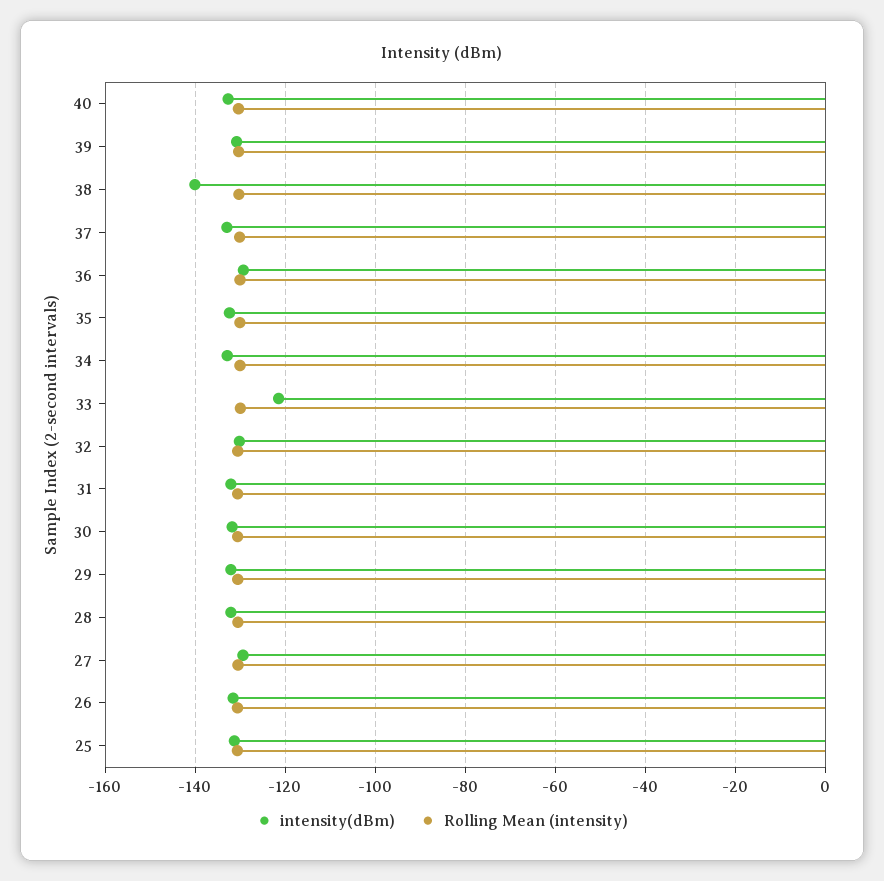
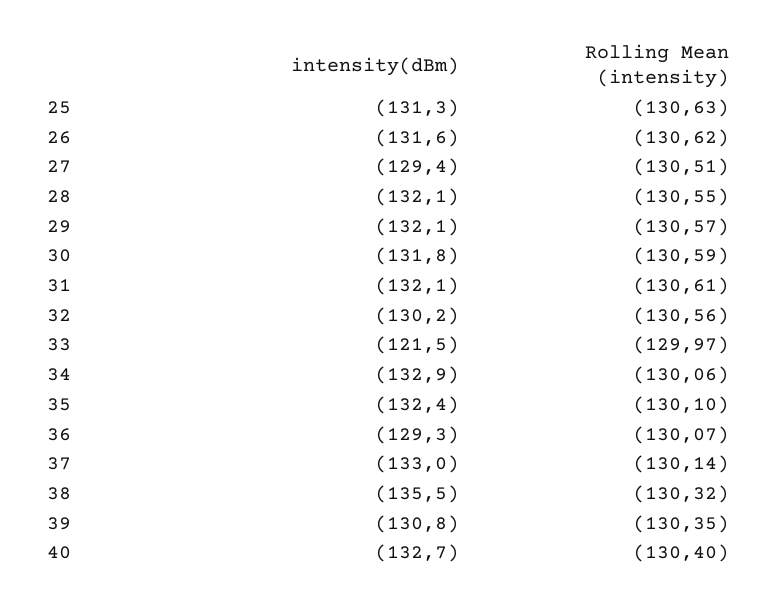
intensity(dBm), 38: -140 -> -135.5

